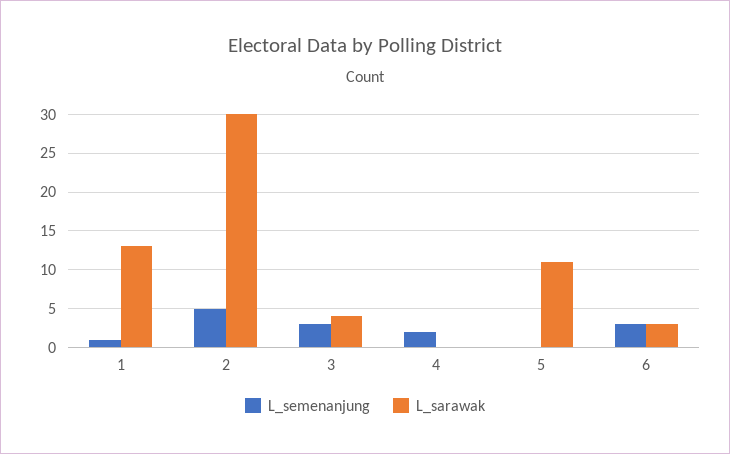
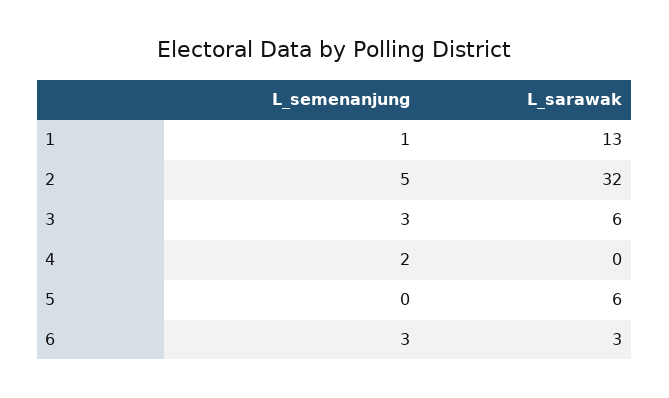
L_sarawak, 2: 30 -> 32
L_sarawak, 3: 4 -> 6
L_sarawak, 5: 11 -> 6

